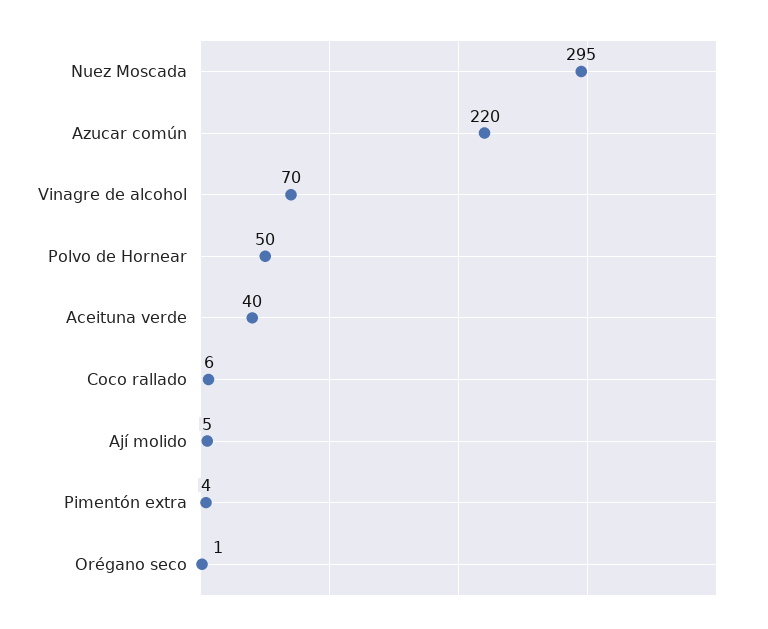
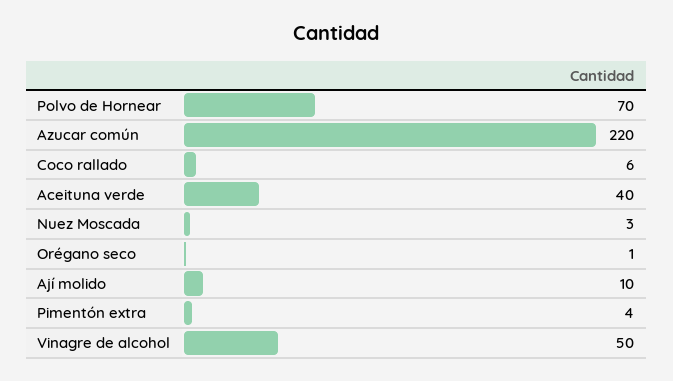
Nuez Moscada: 295 -> 3
Vinagre de alcohol: 70 -> 50
Polvo de Hornear: 50 -> 70
Ají molido: 5 -> 10

